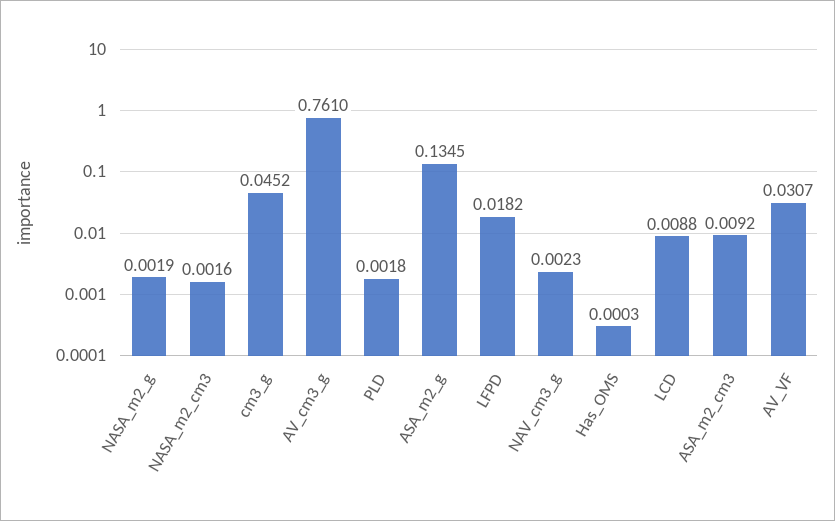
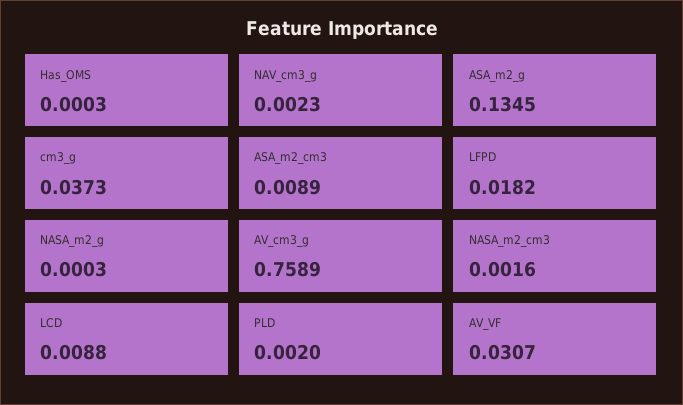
NASA_m2_g: 0.0019 -> 0.0003
cm3_g: 0.0452 -> 0.0373
AV_cm3_g: 0.761 -> 0.7589
PLD: 0.0018 -> 0.002
ASA_m2_cm3: 0.0092 -> 0.0089

